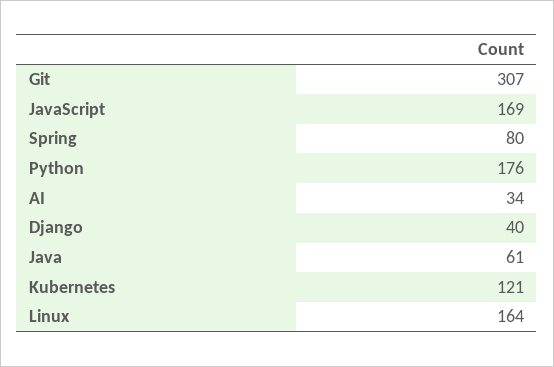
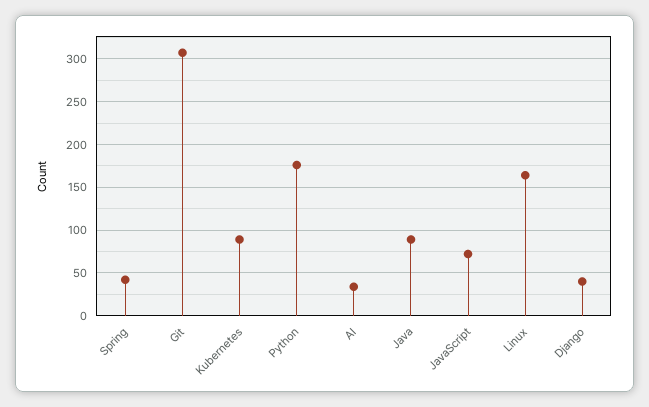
JavaScript: 169 -> 70
Spring: 80 -> 40
Java: 61 -> 90
Kubernetes: 121 -> 90

